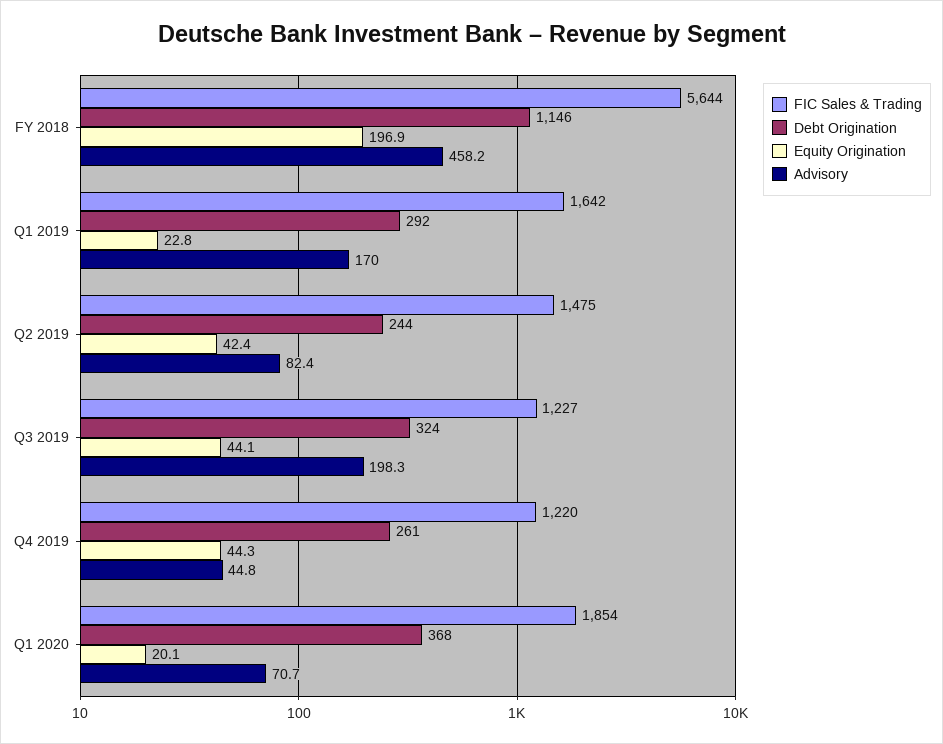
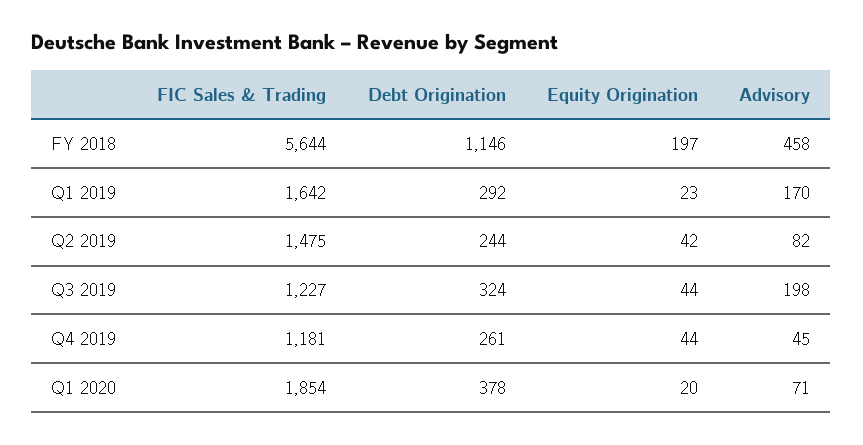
FIC Sales & Trading, Q4 2019: 1220 -> 1181
Debt Origination, Q1 2020: 368 -> 378

